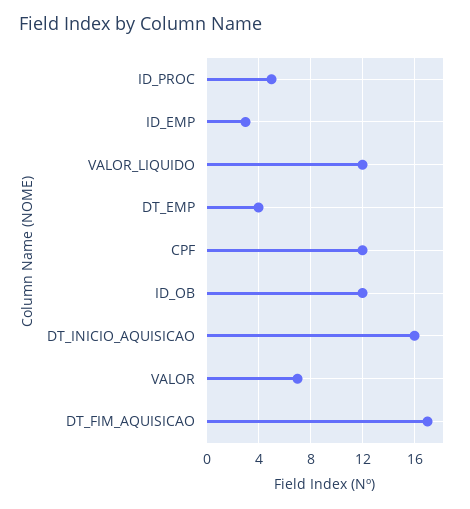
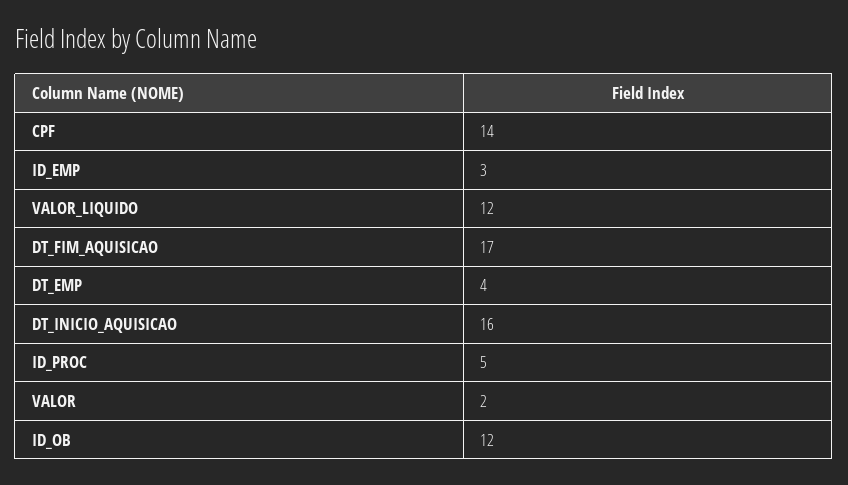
CPF: 12 -> 14
VALOR: 7 -> 2

